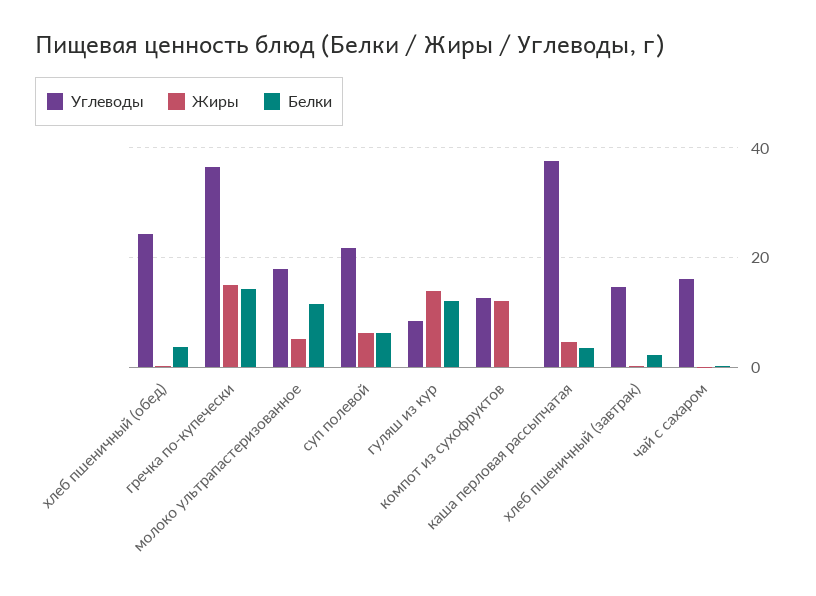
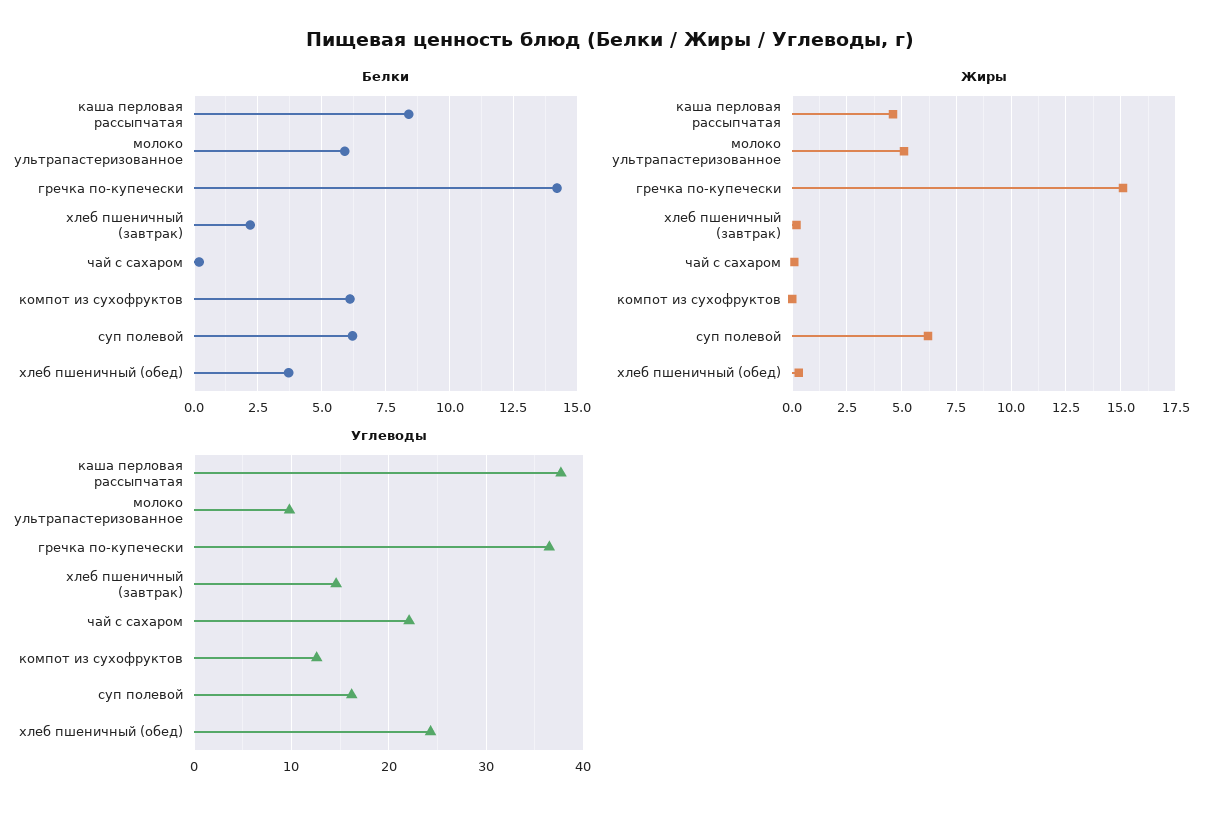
Углеводы, молоко ультрапастеризованное: 18 -> 10
Белки, молоко ультрапастеризованное: 12 -> 6
Углеводы, суп полевой: 22 -> 16
Углеводы, гуляш из кур: 8 -> none
Жиры, гуляш из кур: 14 -> none
Белки, гуляш из кур: 12 -> none
Жиры, компот из сухофруктов: 12 -> 0
Белки, компот из сухофруктов: 0 -> 6
Белки, каша перловая рассыпчатая: 4 -> 8.5
Углеводы, чай с сахаром: 16 -> 22

